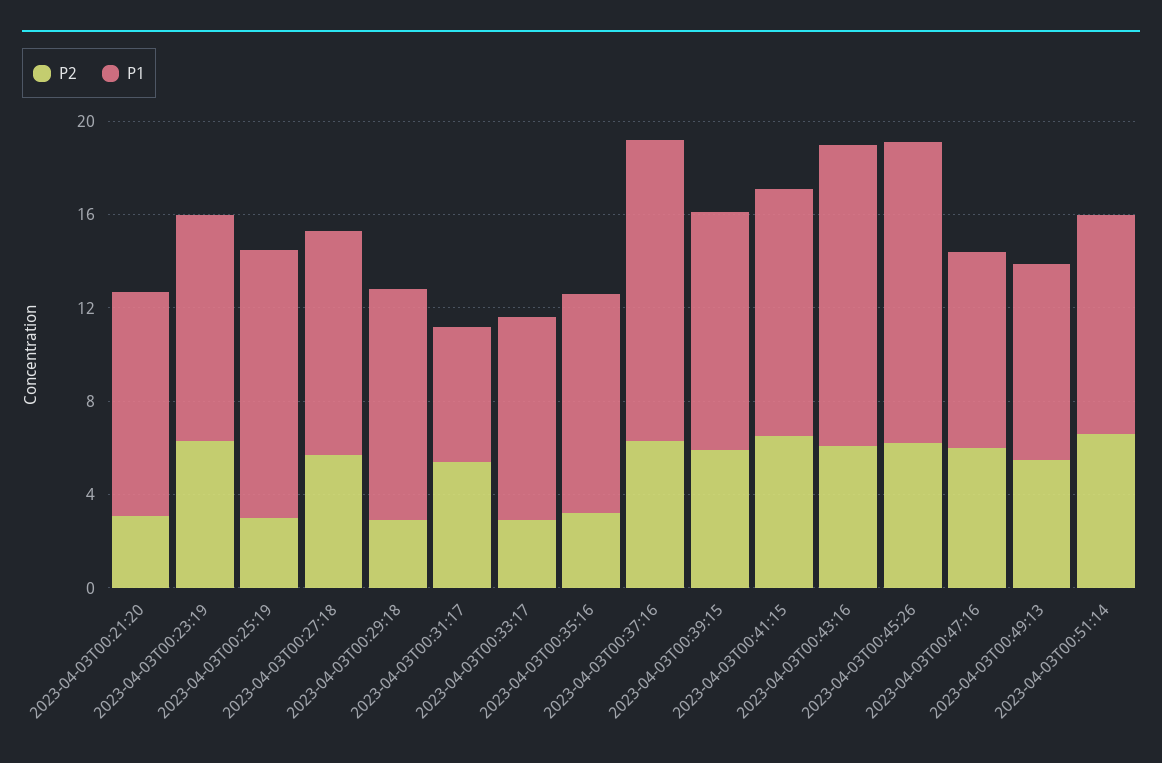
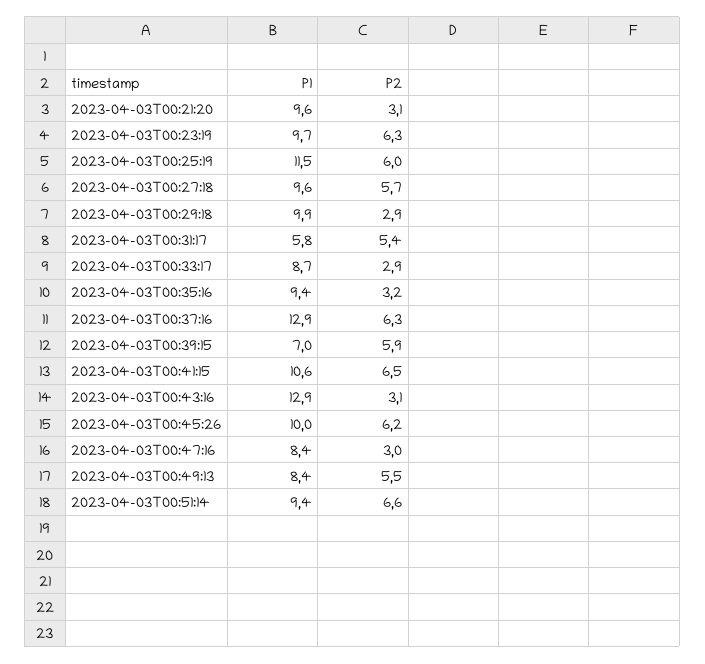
P2, 2023-04-03T00:25:19: 3 -> 6
P1, 2023-04-03T00:39:15: 10 -> 7
P2, 2023-04-03T00:43:16: 6 -> 3.1
P1, 2023-04-03T00:45:26: 13 -> 10
P2, 2023-04-03T00:47:16: 6 -> 3

